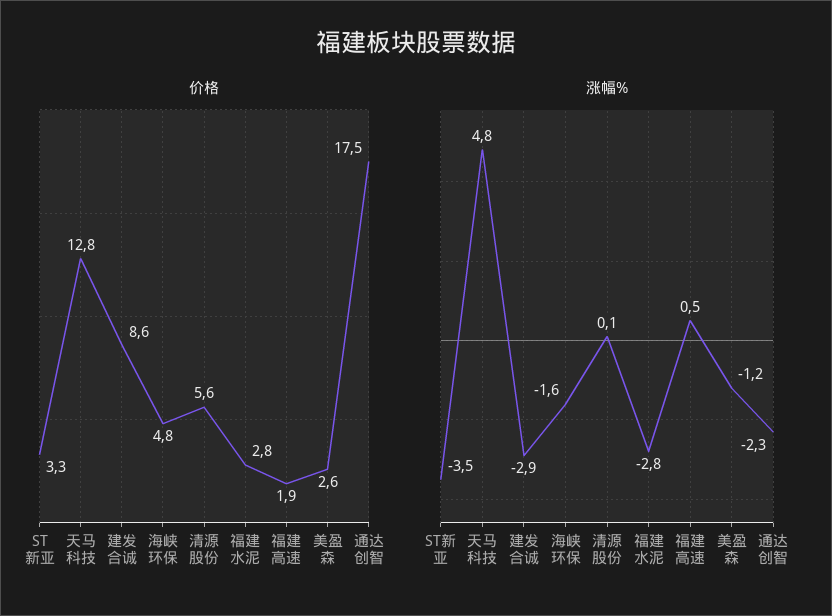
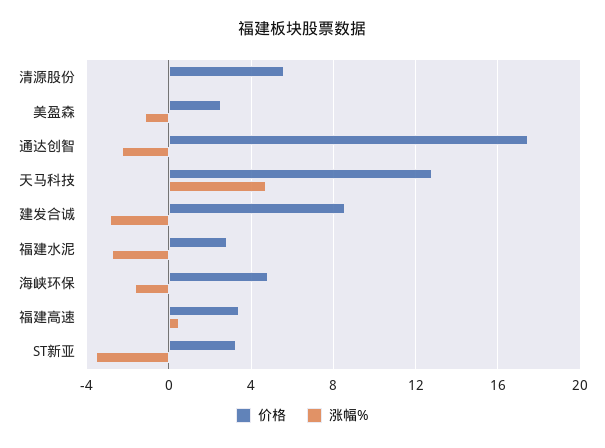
价格, 福建高速: 1.9 -> 3.5

